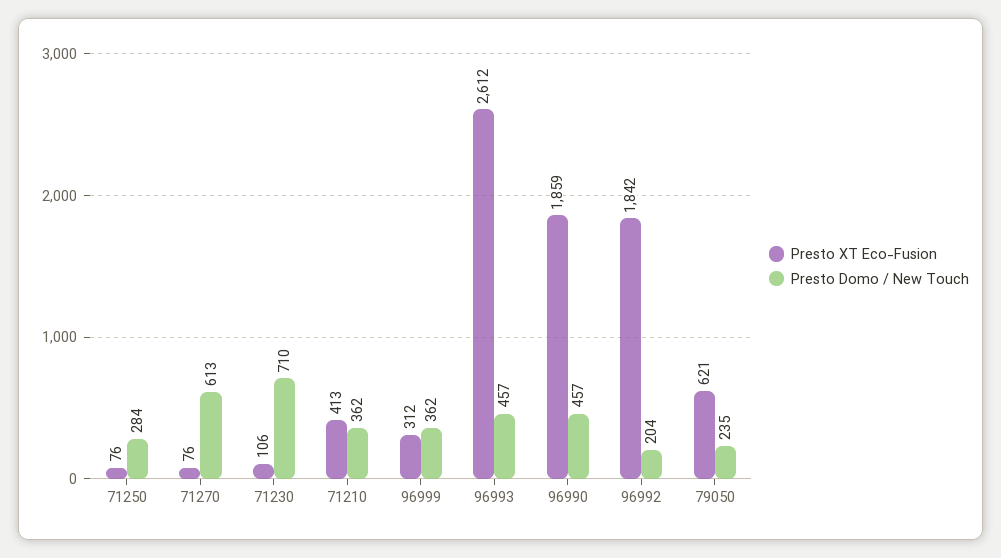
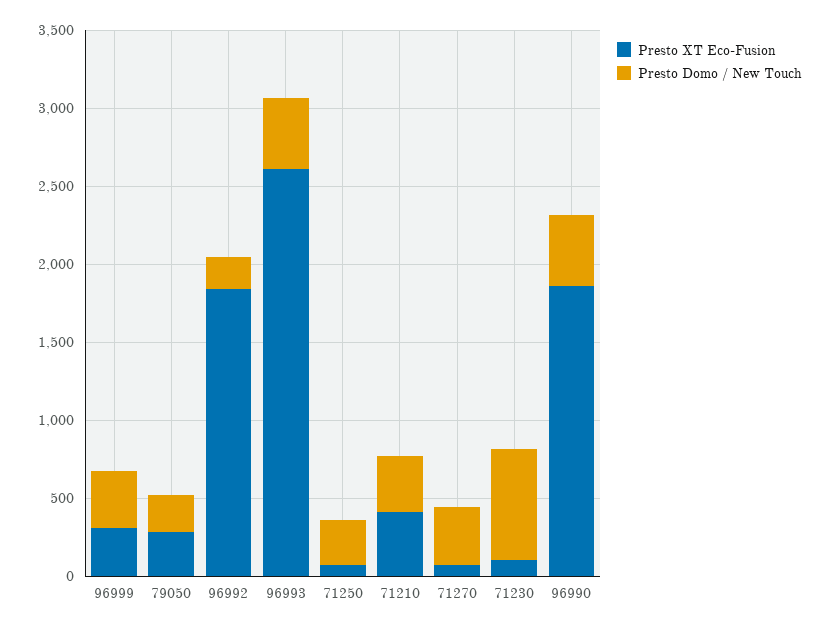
Presto Domo / New Touch, 71270: 613 -> 400
Presto XT Eco-Fusion, 79050: 621 -> 300

